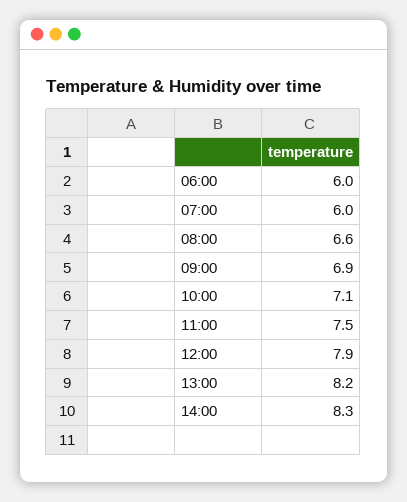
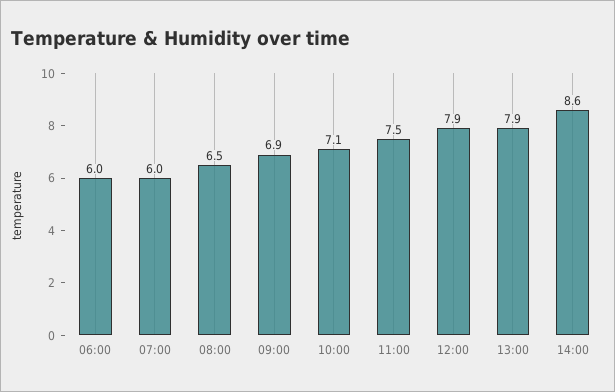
08:00: 6.6 -> 6.5
13:00: 8.2 -> 7.9
14:00: 8.3 -> 8.6

